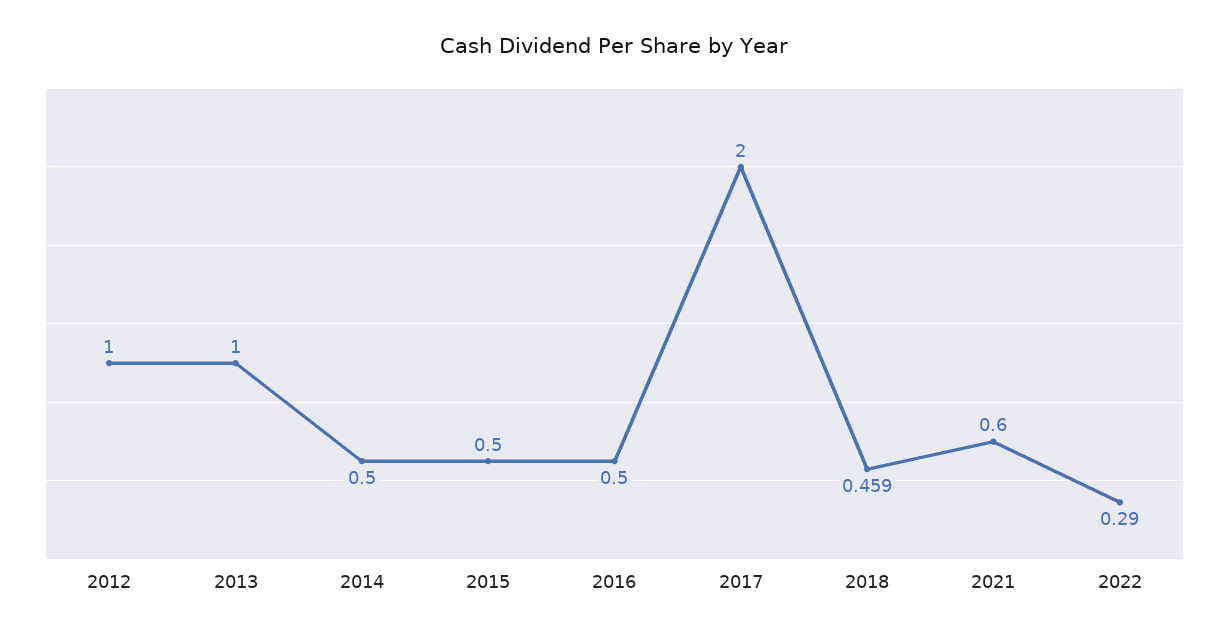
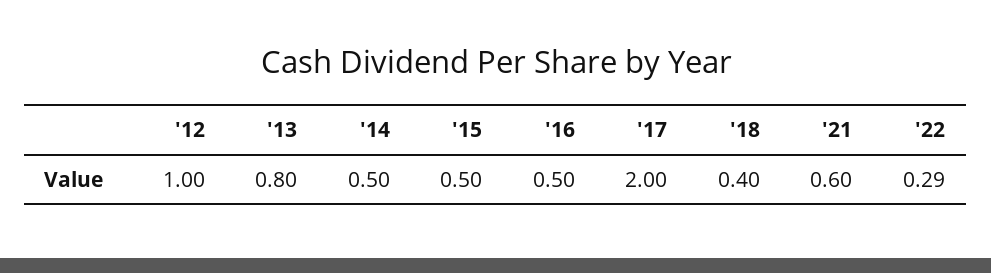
2013: 1 -> 0.8
2018: 0.459 -> 0.4

